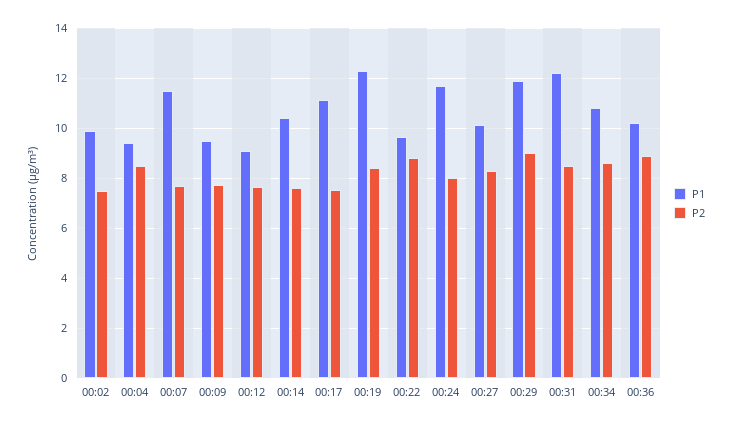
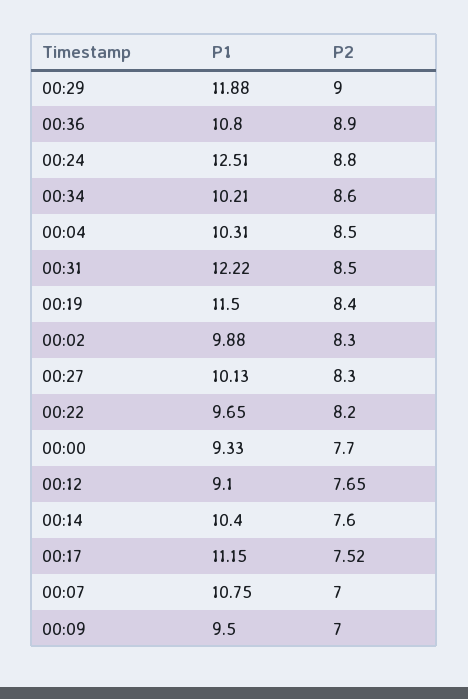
P2, 00:02: 7.5 -> 8.3
P1, 00:04: 9.5 -> 10.31
P1, 00:07: 11.5 -> 10.75
P2, 00:07: 7.75 -> 7
P2, 00:09: 7.75 -> 7
P1, 00:19: 12.25 -> 11.5
P2, 00:22: 8.75 -> 8.2
P1, 00:24: 11.75 -> 12.51
P2, 00:24: 8 -> 8.8
P1, 00:34: 10.75 -> 10.21
P1, 00:36: 10.25 -> 10.8
P1, 00:00: none -> 9.33
P2, 00:00: none -> 7.7

